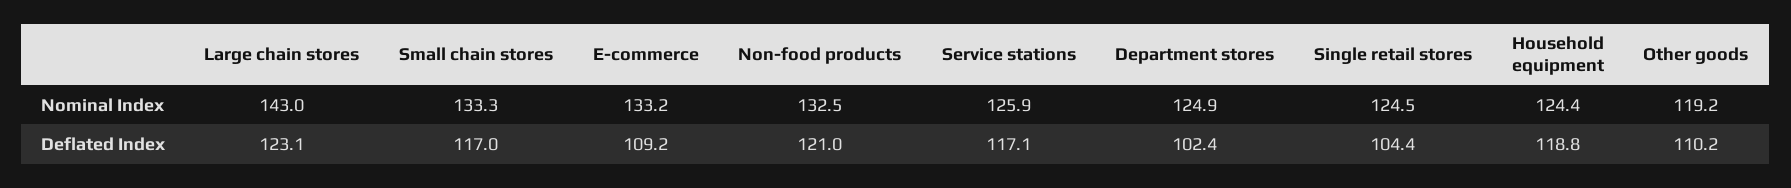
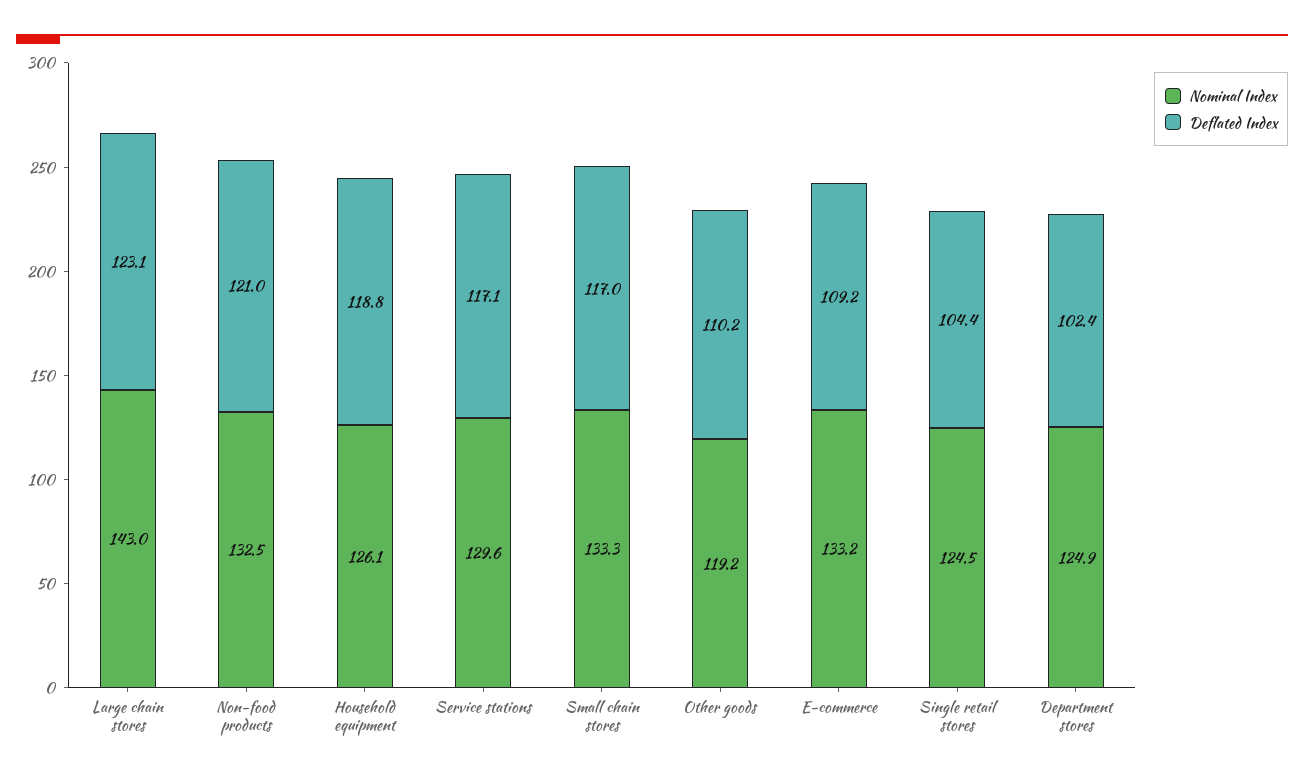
Nominal Index, Service stations: 125.9 -> 129.6
Nominal Index, Household equipment: 124.4 -> 126.1

